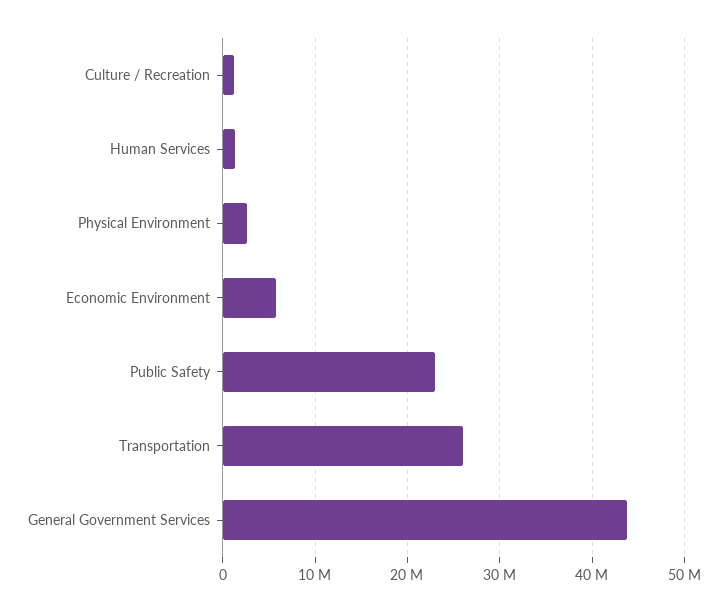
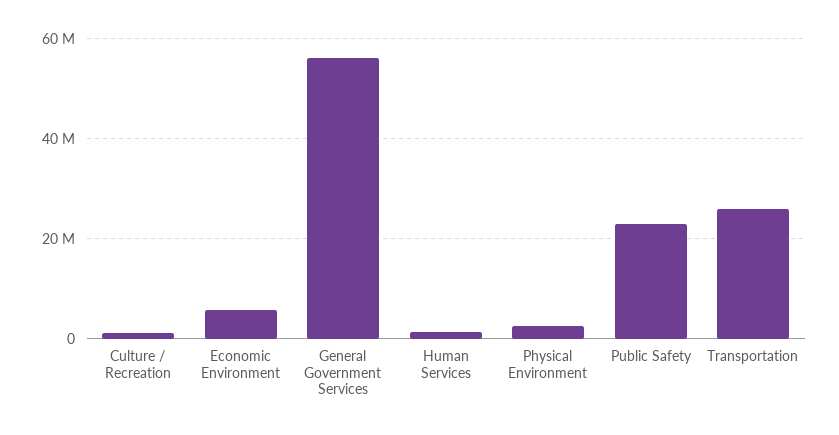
General Government Services: 44000000 -> 56000000

